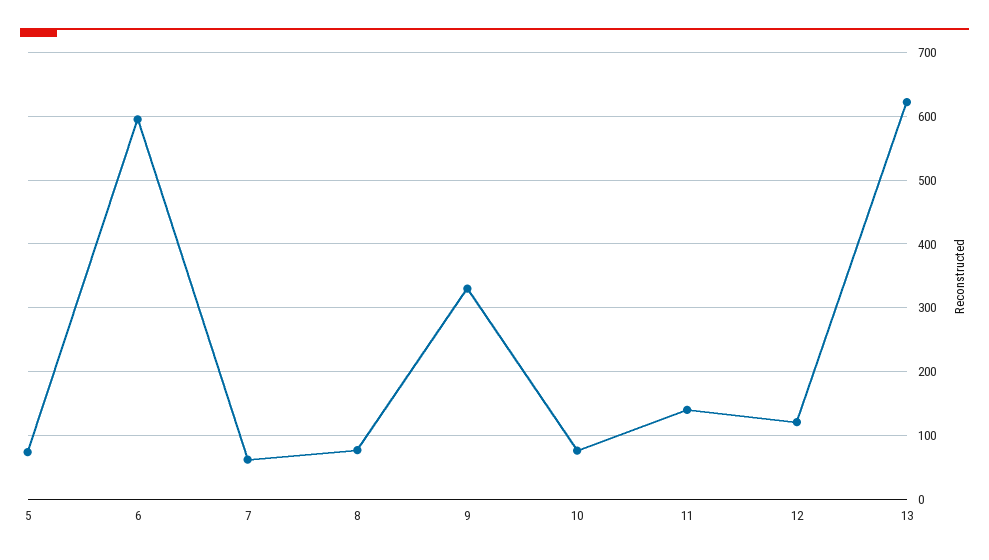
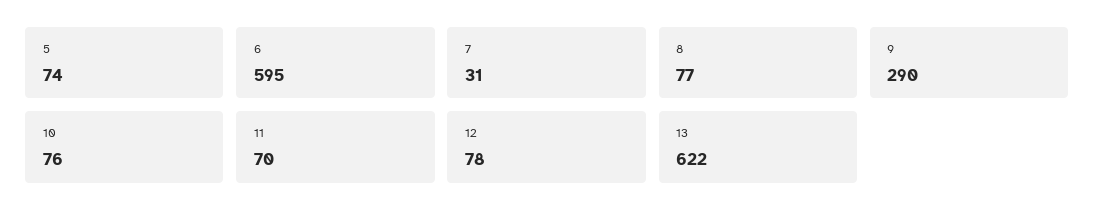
7: 60 -> 31
9: 330 -> 290
11: 140 -> 70
12: 120 -> 78

